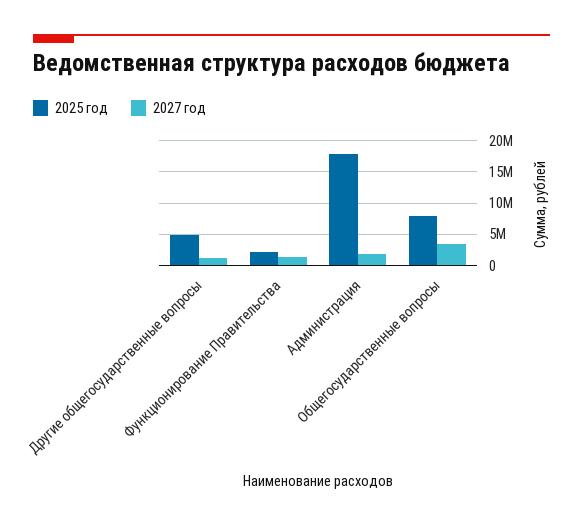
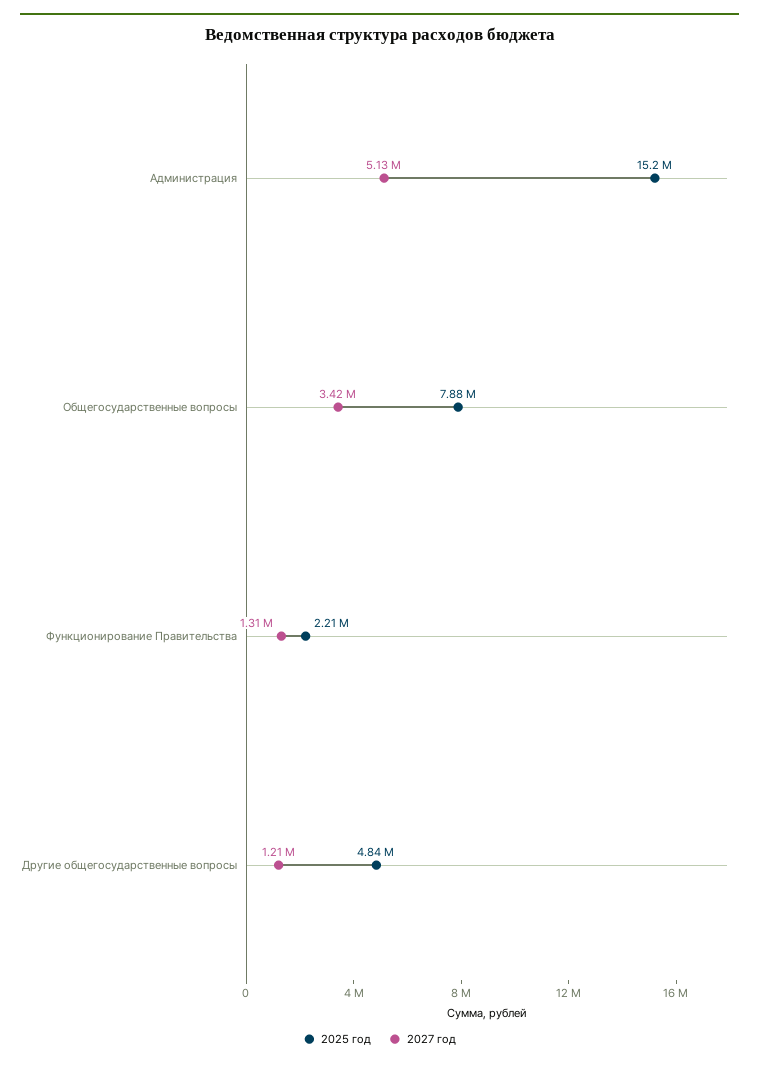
2025 год, Администрация: 18000000 -> 15200000
2027 год, Администрация: 2000000 -> 5130000

